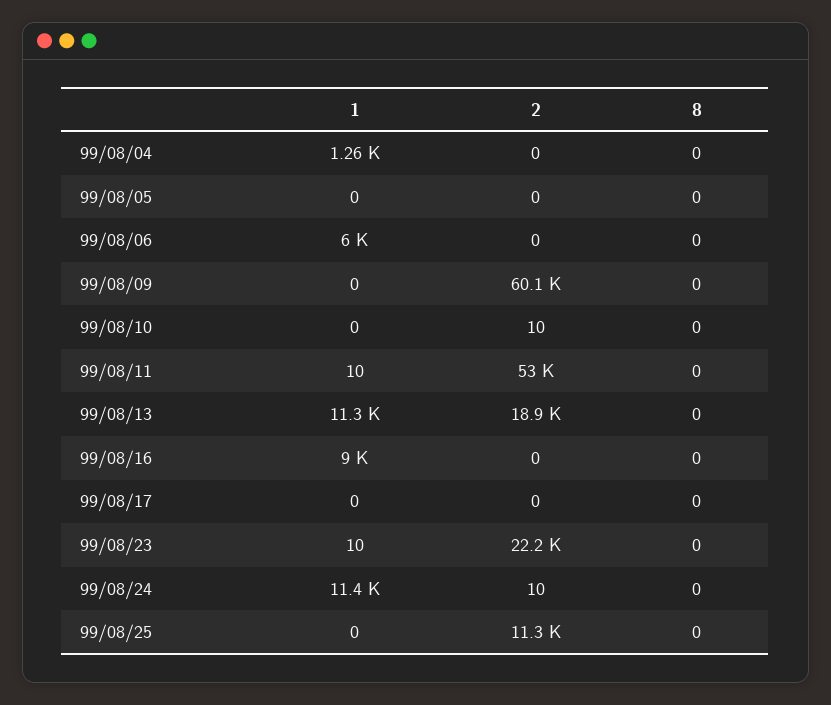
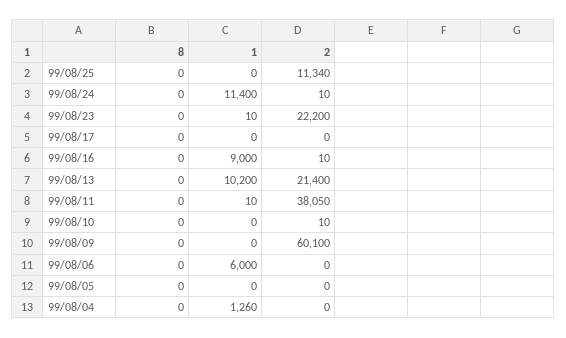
2, 99/08/11: 53000 -> 38050
1, 99/08/13: 11300 -> 10200
2, 99/08/13: 18900 -> 21400
2, 99/08/16: 0 -> 10

